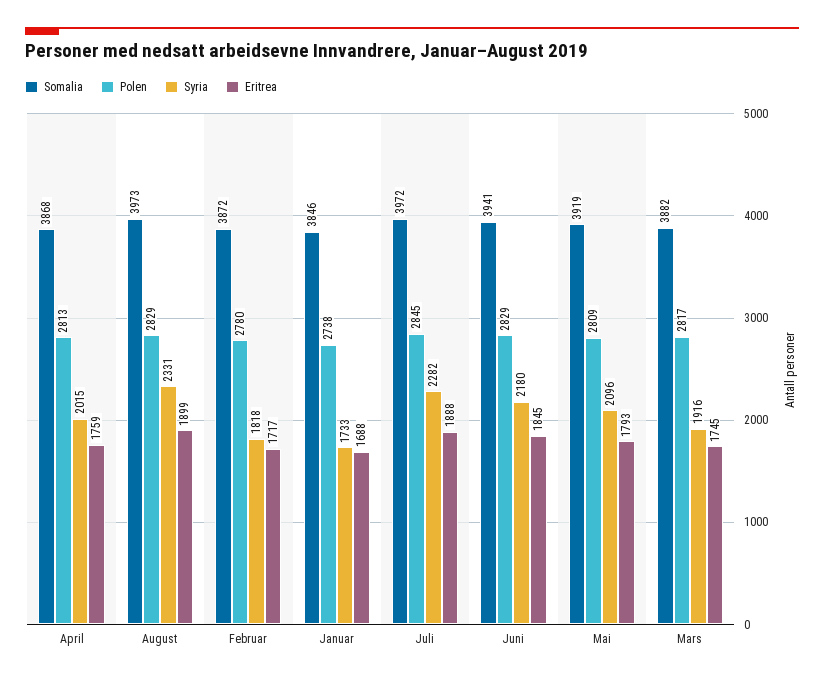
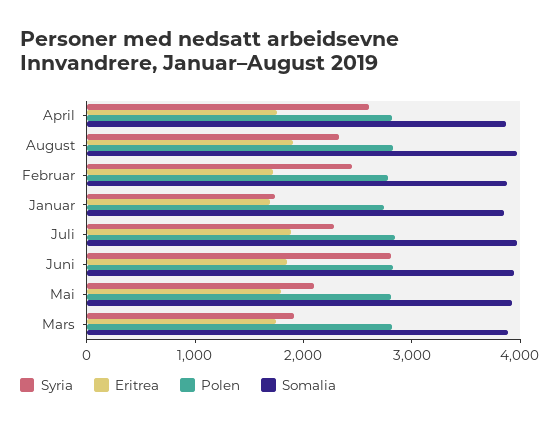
Syria, April: 2015 -> 2600
Syria, Februar: 1818 -> 2400
Syria, Juni: 2180 -> 2800

